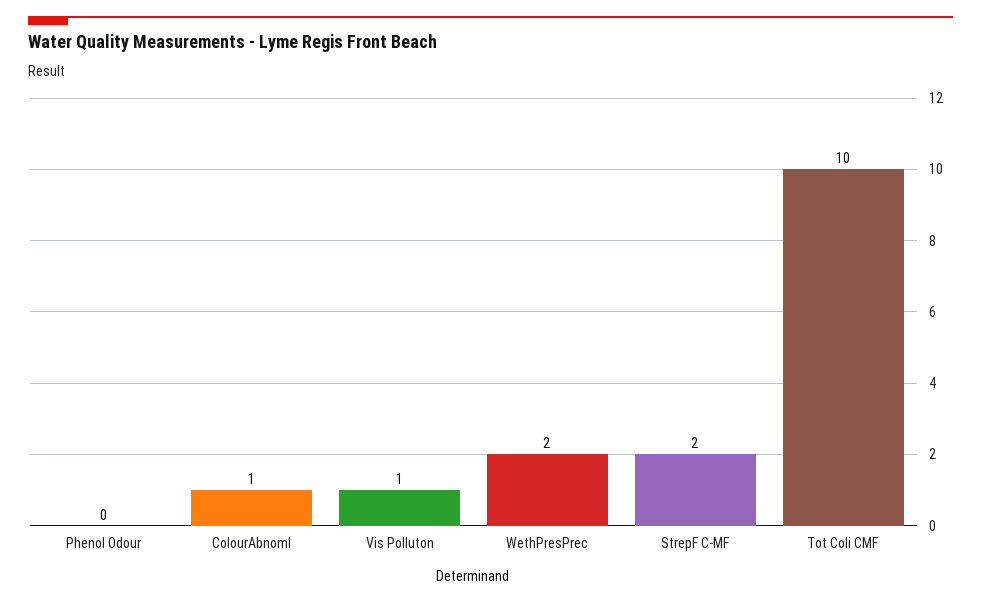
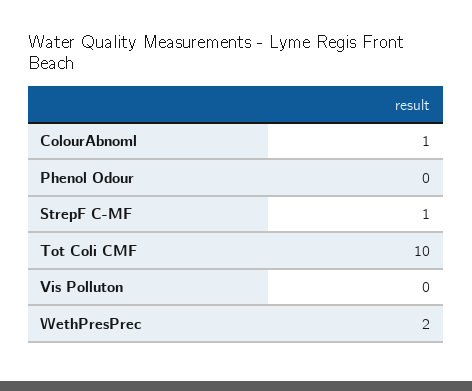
Vis Polluton: 1 -> 0
StrepF C-MF: 2 -> 1

